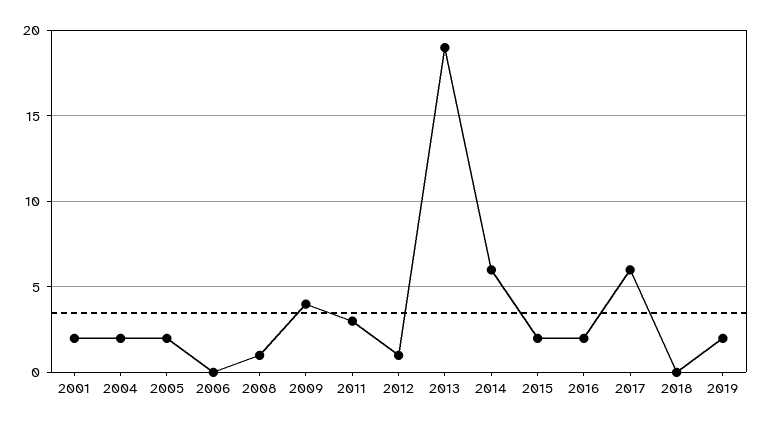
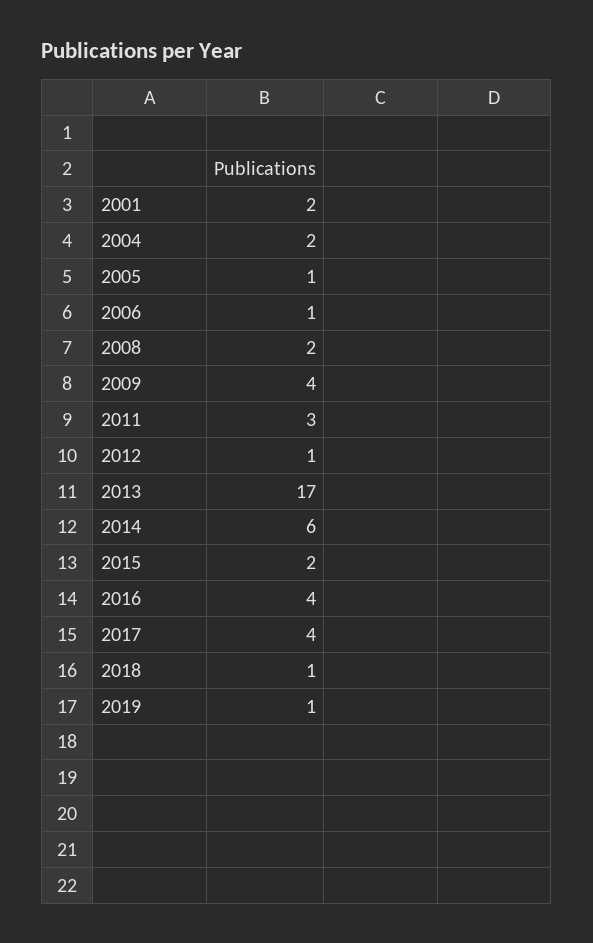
2005: 2 -> 1
2006: 0 -> 1
2008: 1 -> 2
2013: 19 -> 17
2016: 2 -> 4
2017: 6 -> 4
2018: 0 -> 1
2019: 2 -> 1

